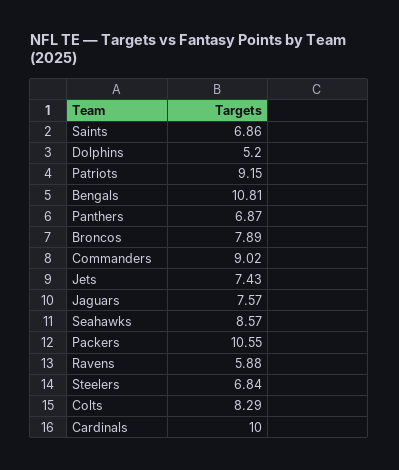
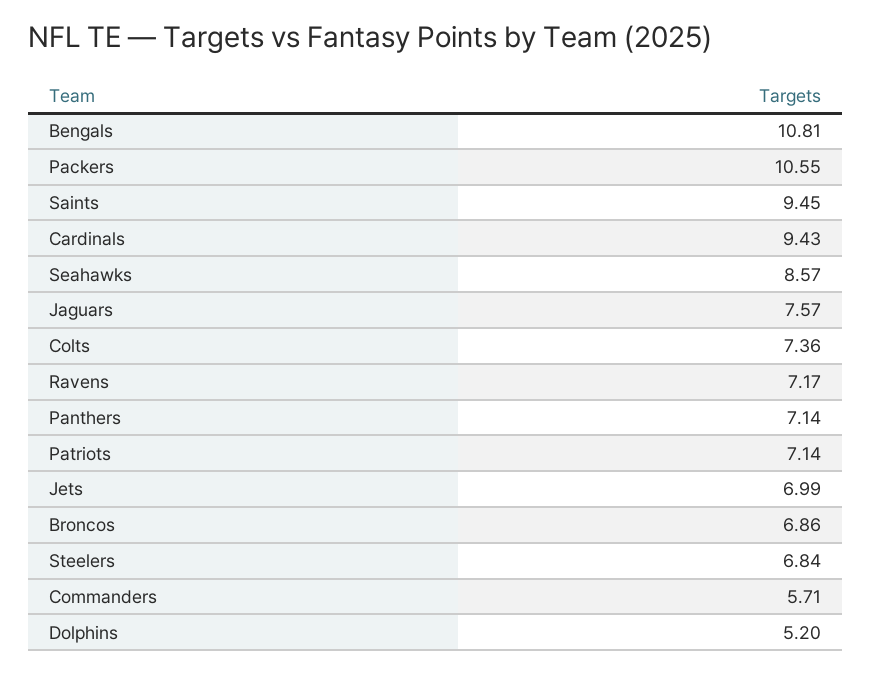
Saints: 6.86 -> 9.45
Patriots: 9.15 -> 7.14
Panthers: 6.87 -> 7.14
Broncos: 7.89 -> 6.86
Commanders: 9.02 -> 5.71
Jets: 7.43 -> 6.99
Ravens: 5.88 -> 7.17
Colts: 8.29 -> 7.36
Cardinals: 10 -> 9.43

